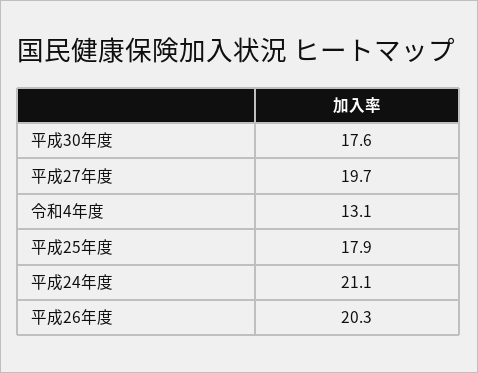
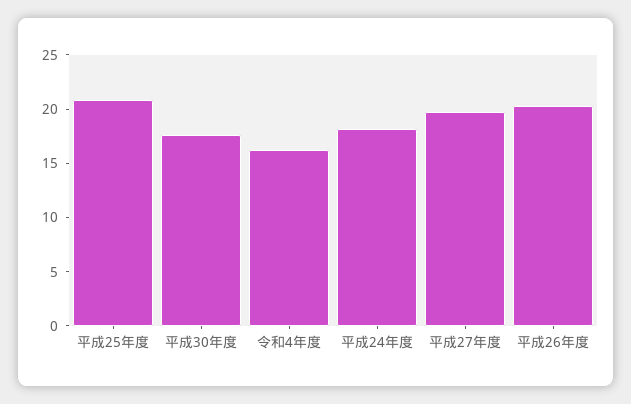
令和4年度: 13.1 -> 16
平成25年度: 17.9 -> 21
平成24年度: 21.1 -> 18

